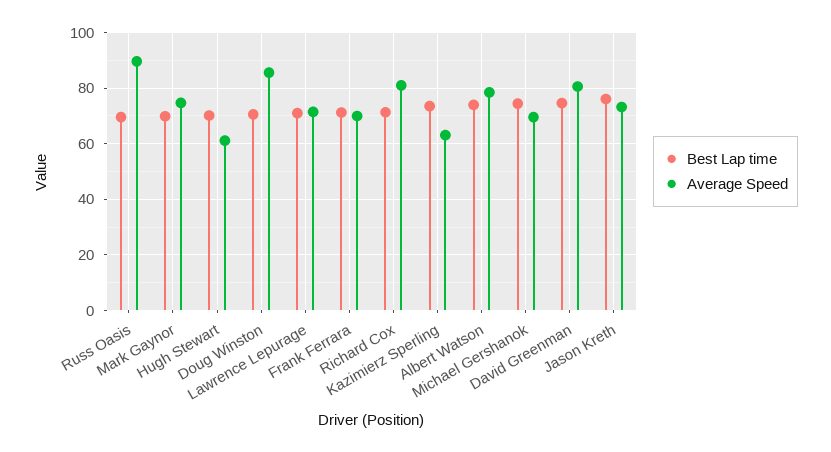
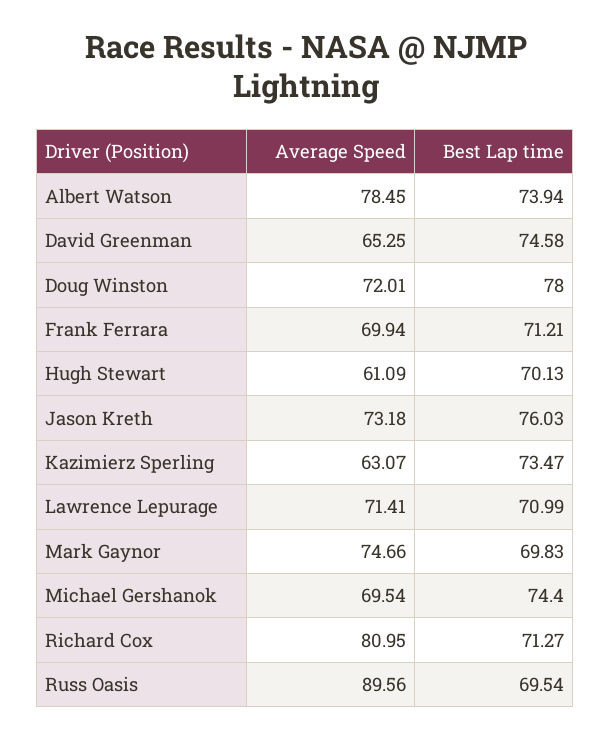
Best Lap time, Doug Winston: 70 -> 78
Average Speed, Doug Winston: 85 -> 72.01
Average Speed, David Greenman: 80 -> 65.25

